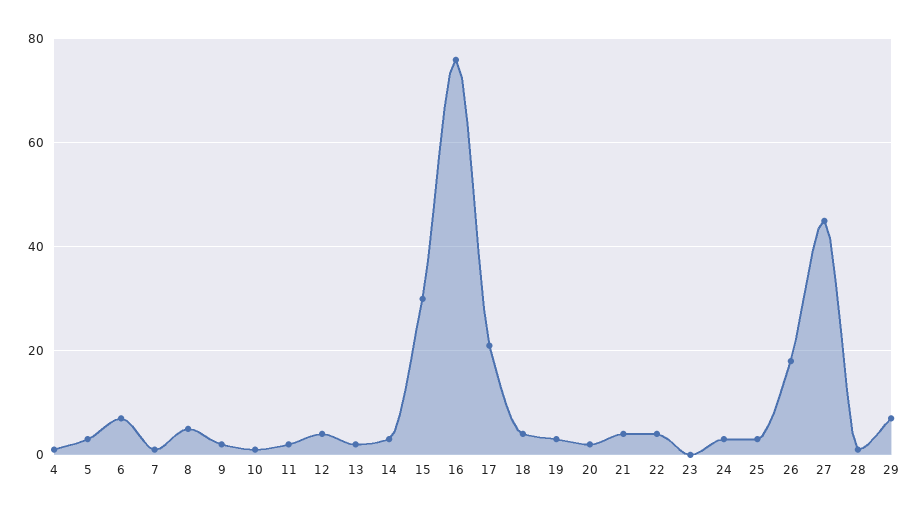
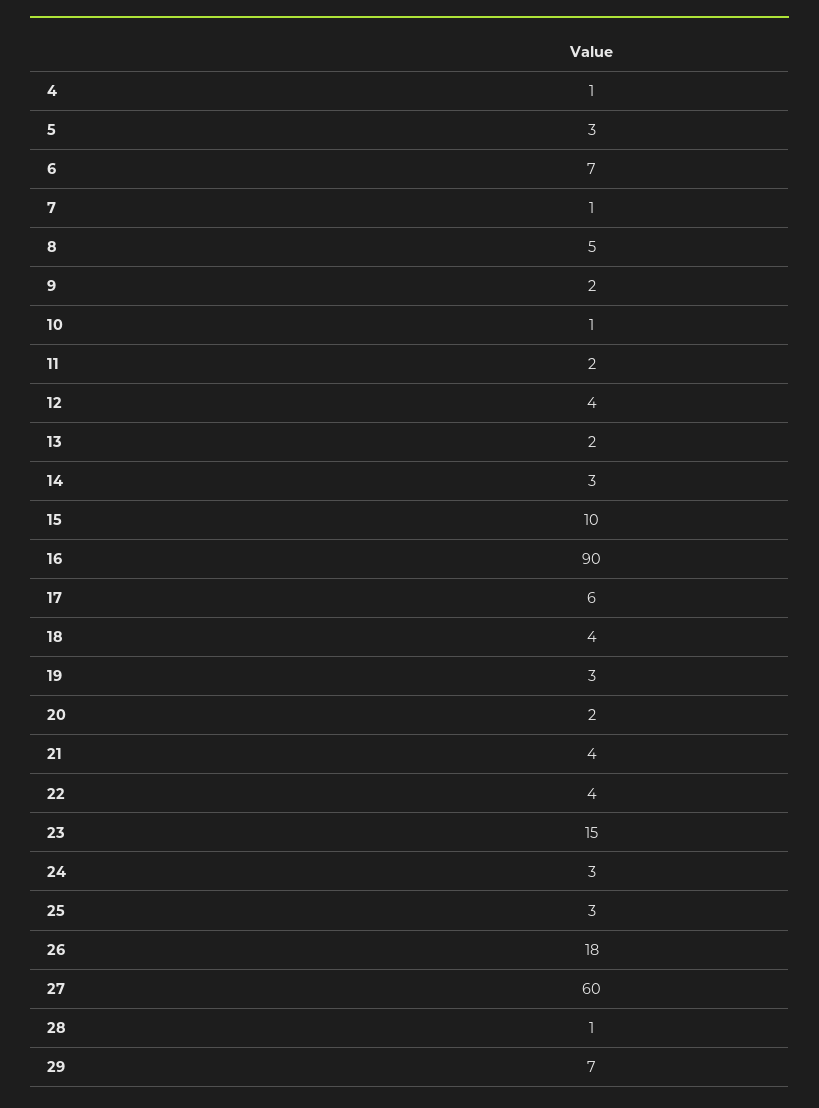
15: 30 -> 10
16: 75 -> 90
17: 20 -> 6
23: 0 -> 15
27: 45 -> 60

